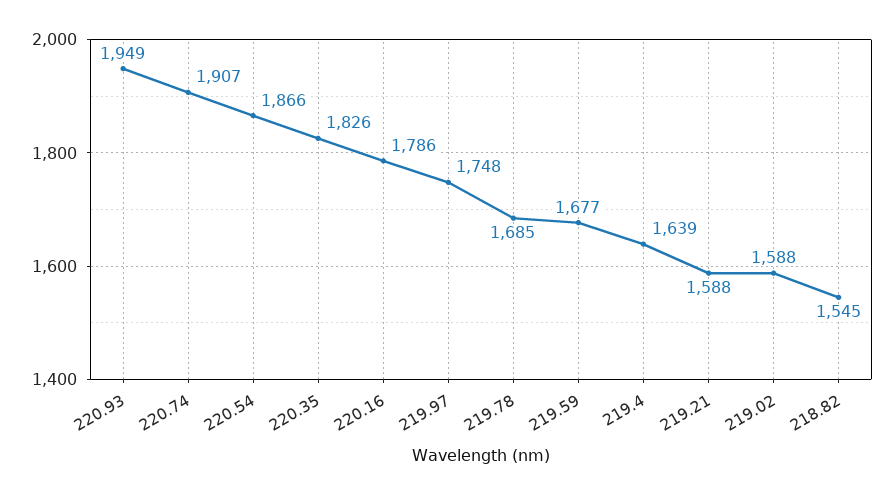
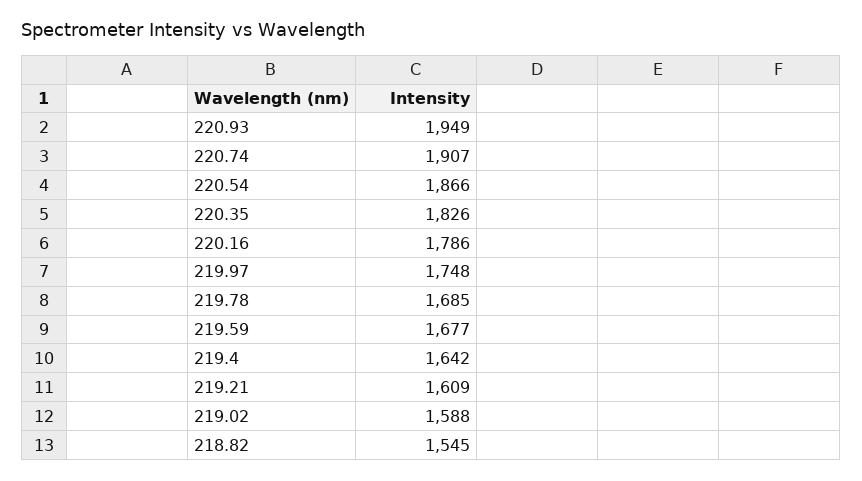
219.4: 1639 -> 1642
219.21: 1588 -> 1609

